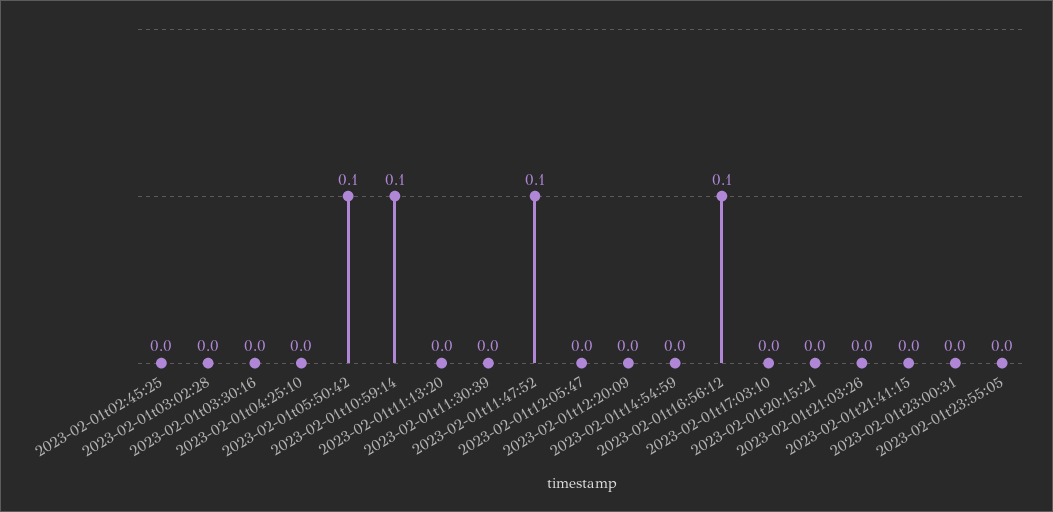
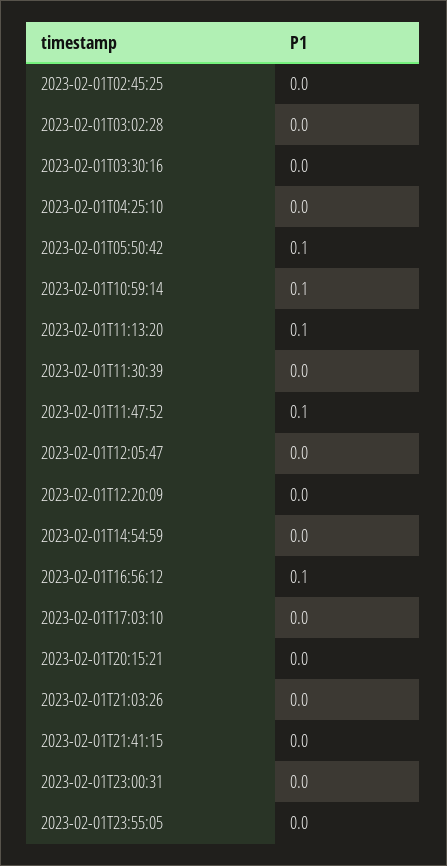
2023-02-01t11:13:20: 0 -> 0.1

